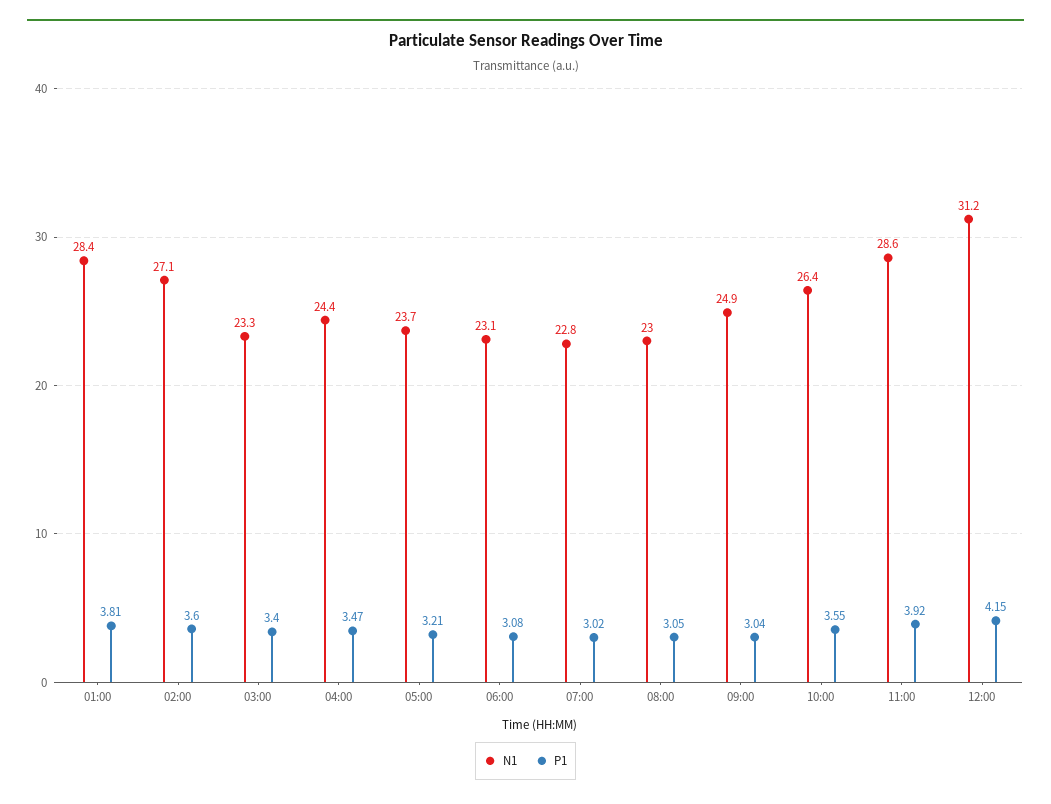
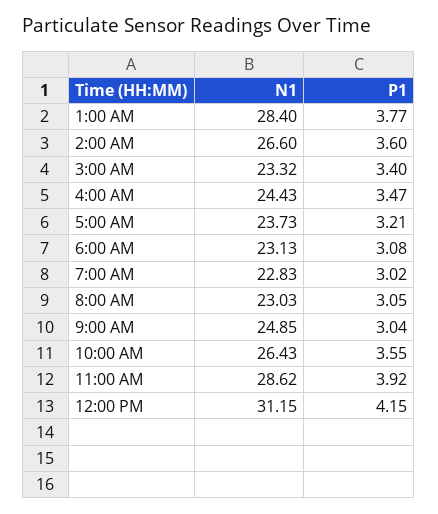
P1, 01:00: 3.81 -> 3.77
N1, 02:00: 27.1 -> 26.6

